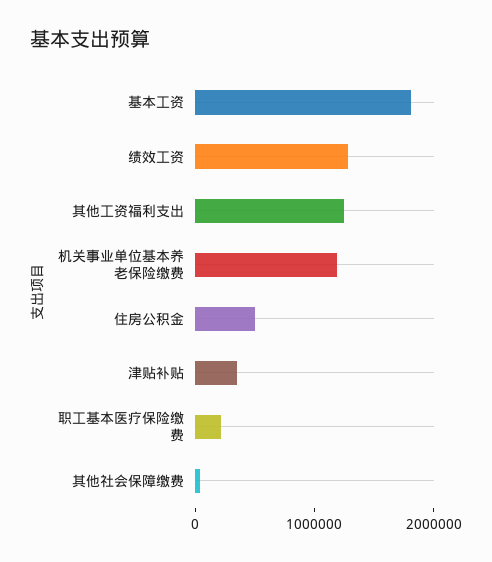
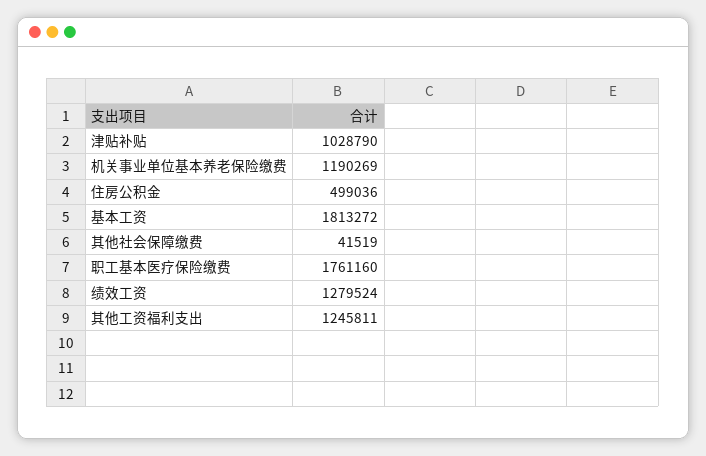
津贴补贴: 400000 -> 1028790
职工基本医疗保险缴费: 200000 -> 1761160

